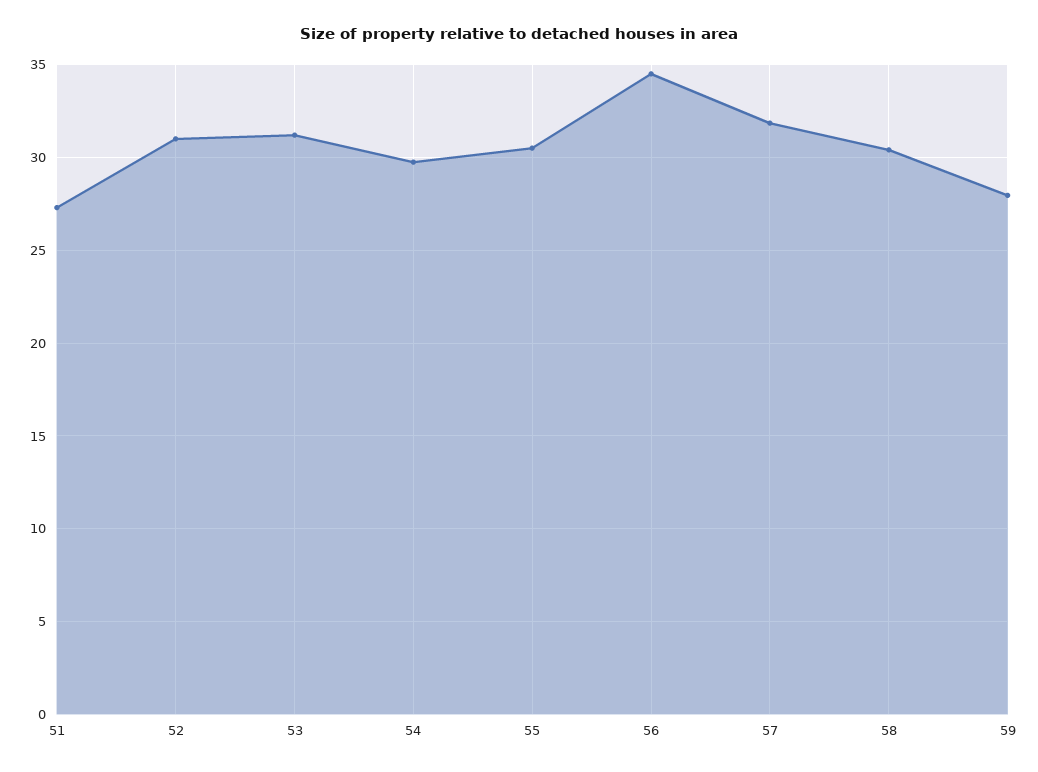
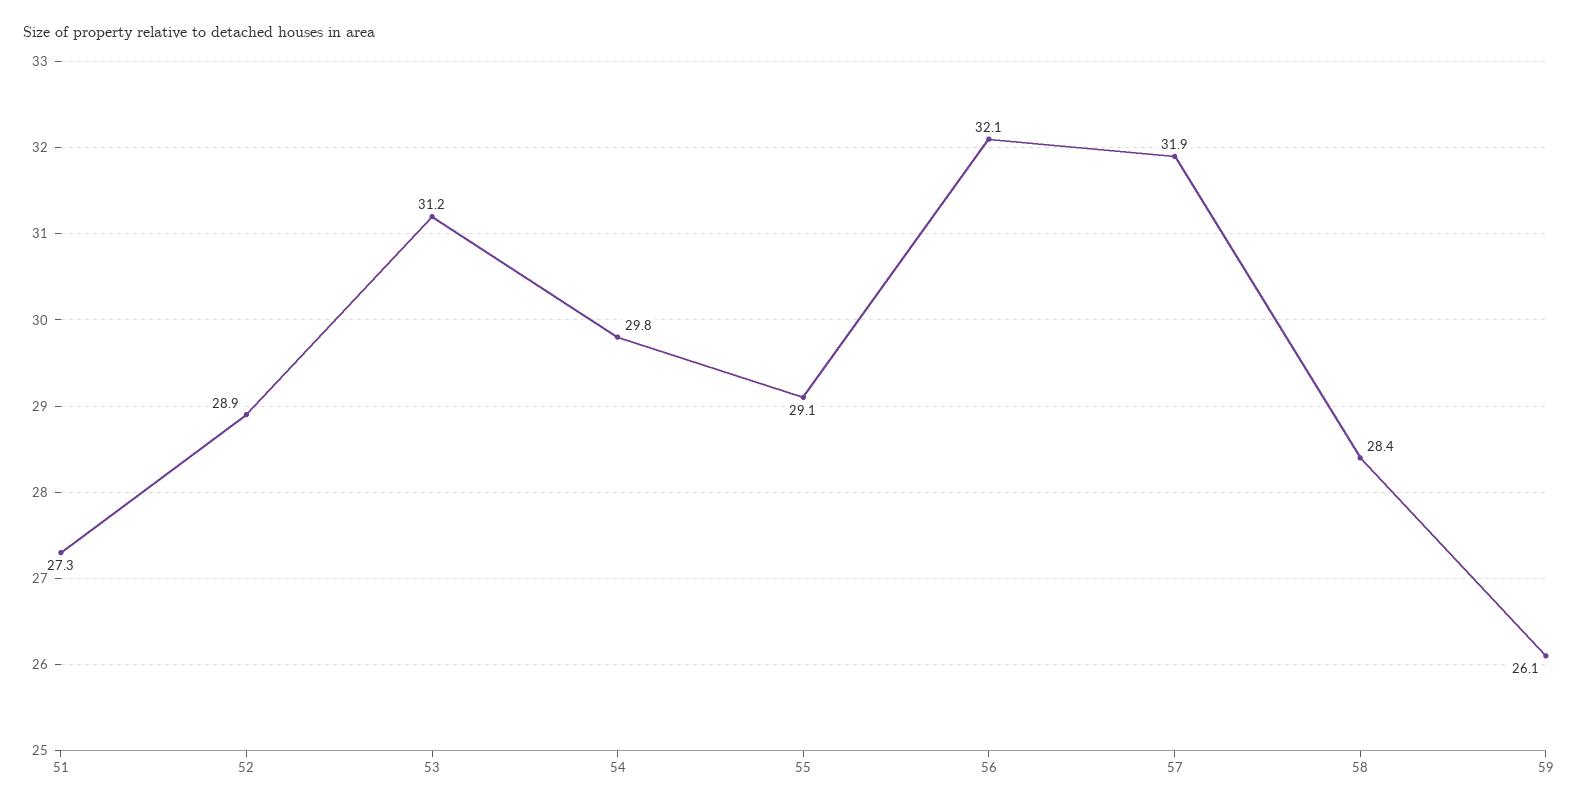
52: 31 -> 28.9
55: 30.5 -> 29.1
56: 34.5 -> 32.1
58: 30.5 -> 28.4
59: 28 -> 26.1

